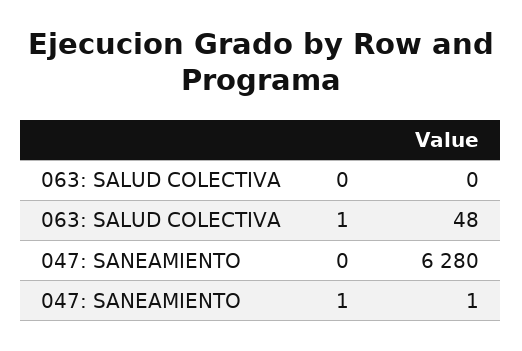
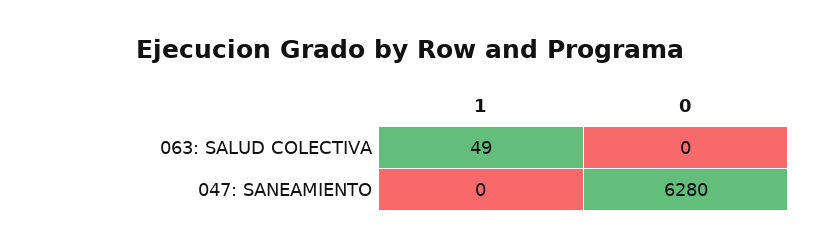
063: SALUD COLECTIVA, 1: 48 -> 49
047: SANEAMIENTO, 1: 1 -> 0

